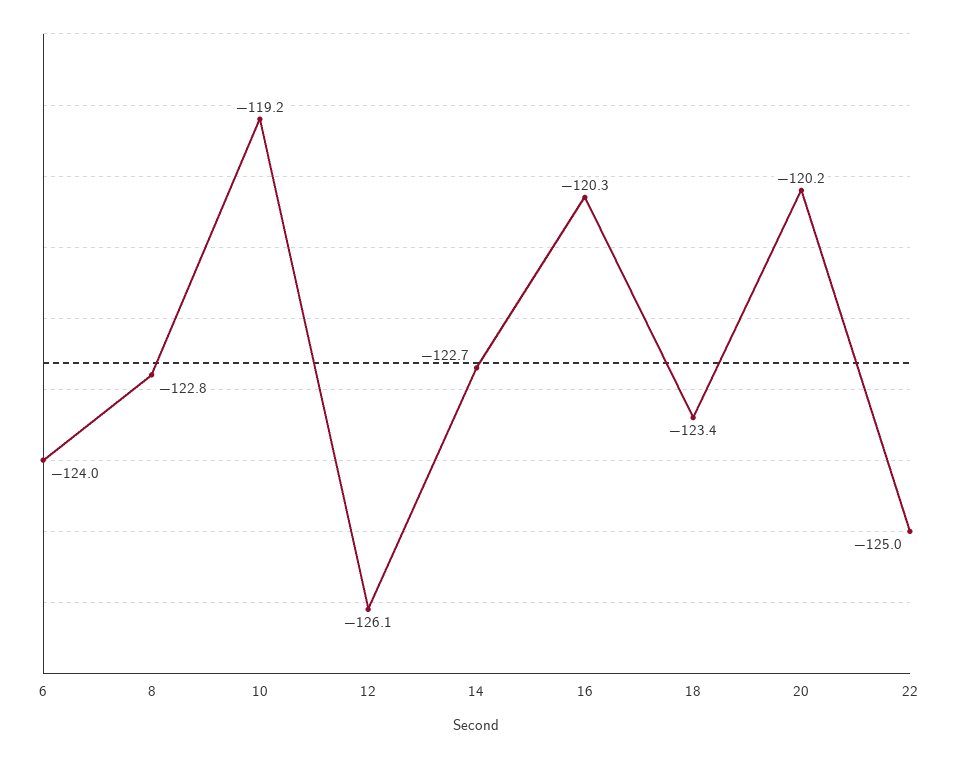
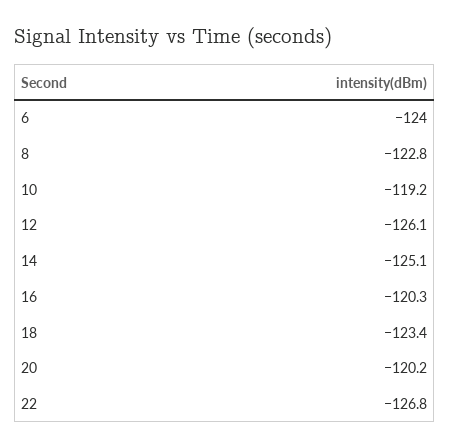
14: -122.7 -> -125.1
22: -125 -> -126.8

